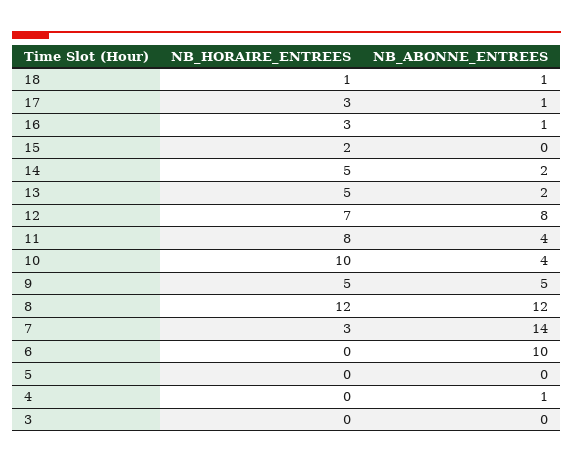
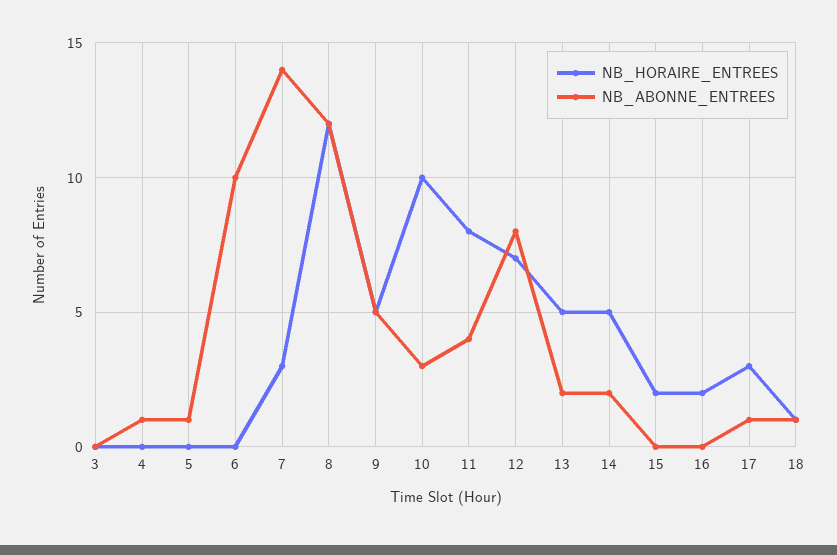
NB_HORAIRE_ENTREES, 16: 3 -> 2
NB_ABONNE_ENTREES, 16: 1 -> 0
NB_ABONNE_ENTREES, 10: 4 -> 3
NB_ABONNE_ENTREES, 5: 0 -> 1

